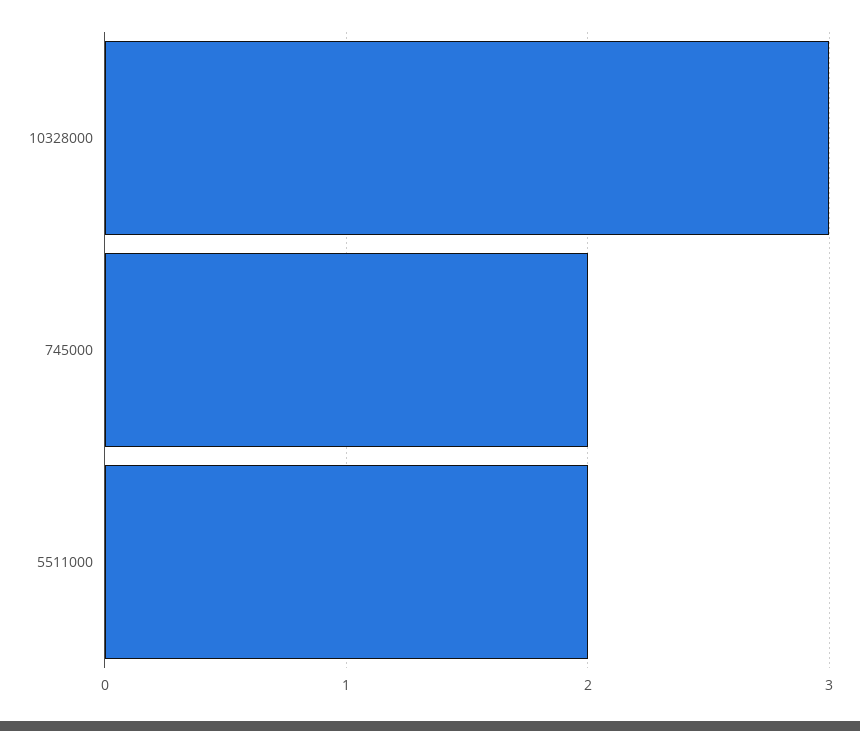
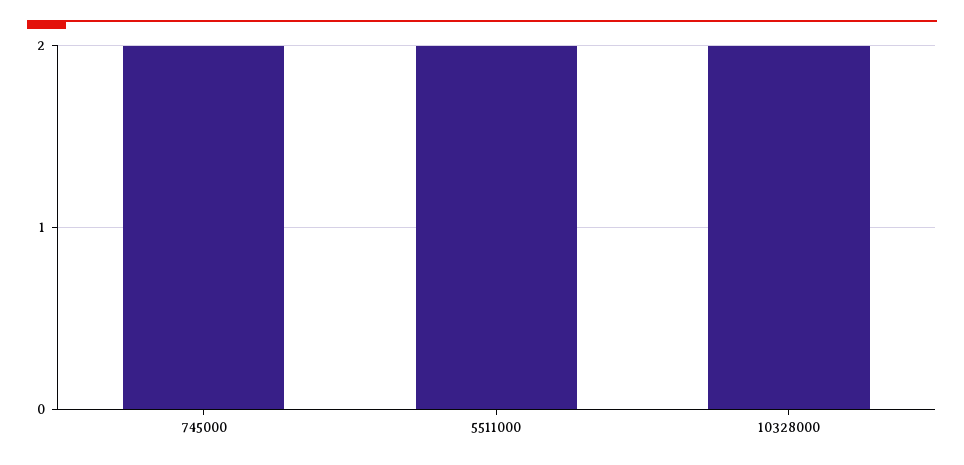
10328000: 3 -> 2

